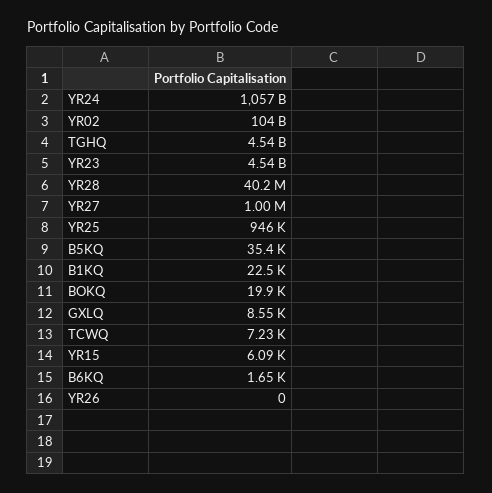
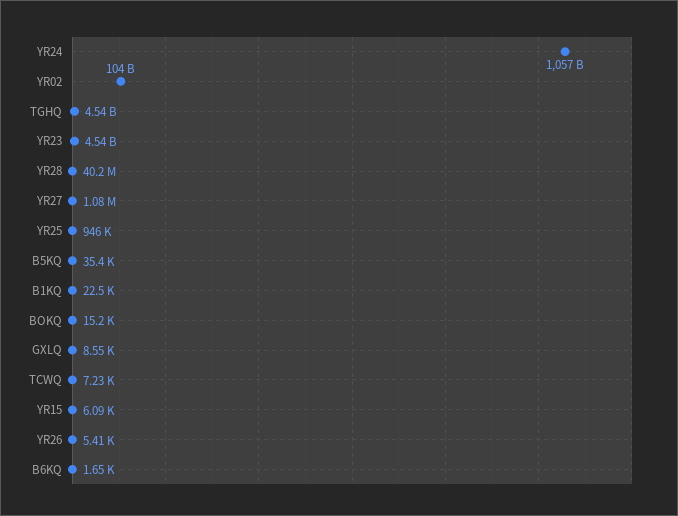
YR27: 1000000 -> 1080000
BOKQ: 19900 -> 15200
YR26: 0 -> 5410

